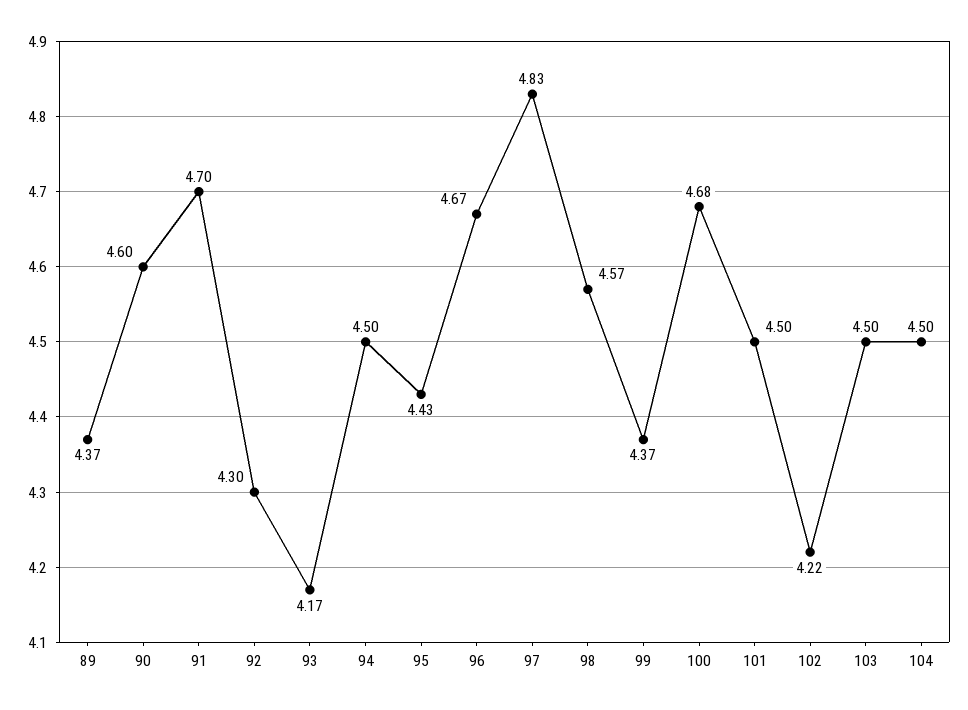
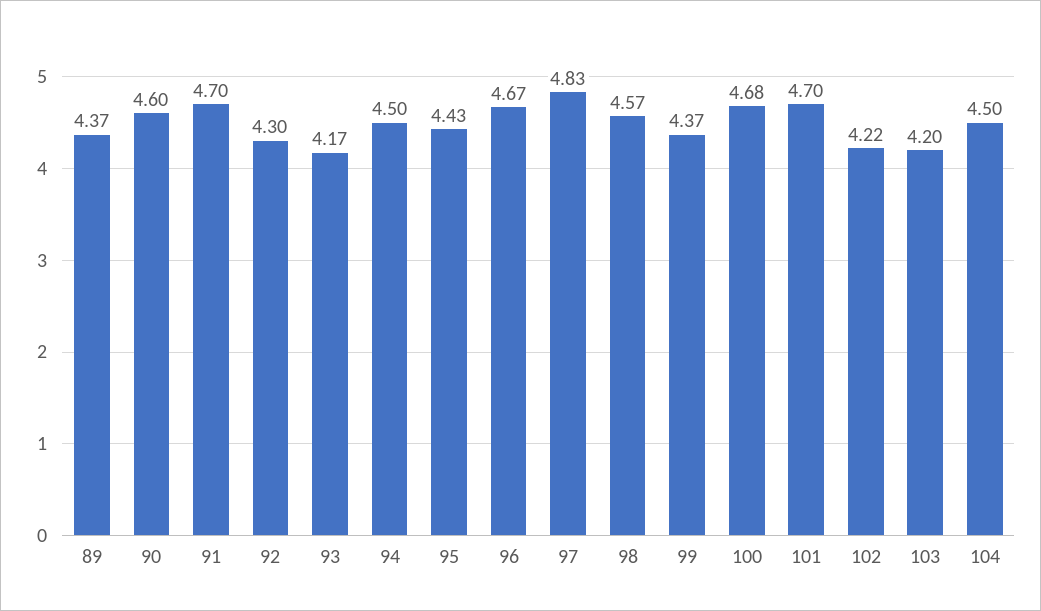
101: 4.5 -> 4.7
103: 4.5 -> 4.2

